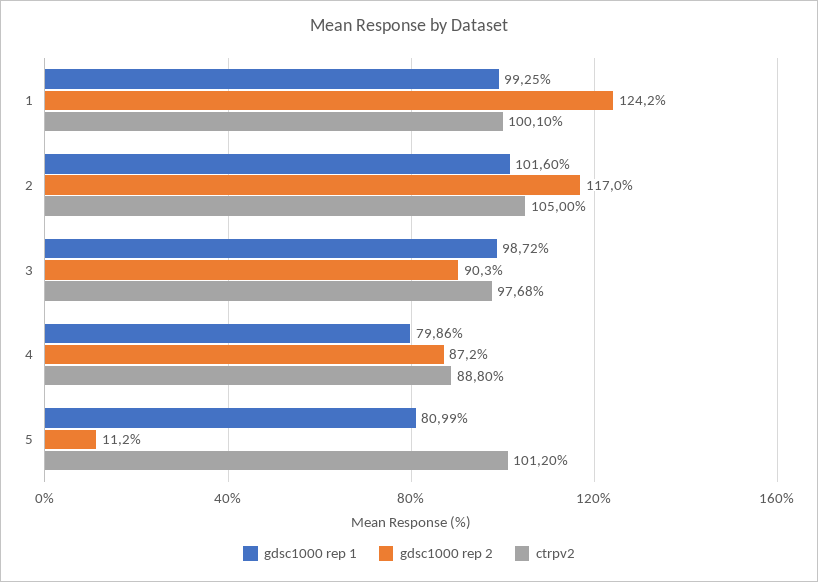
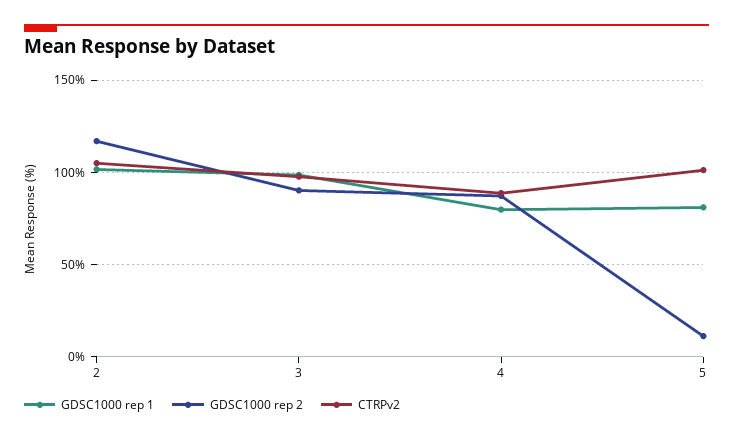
gdsc1000 rep 1, 1: 99.25 -> none
gdsc1000 rep 2, 1: 124.2 -> none
ctrpv2, 1: 100.1 -> none

